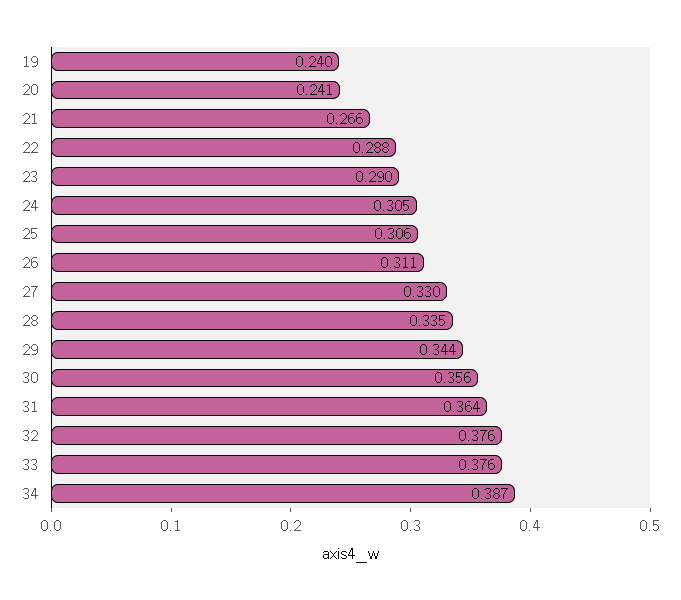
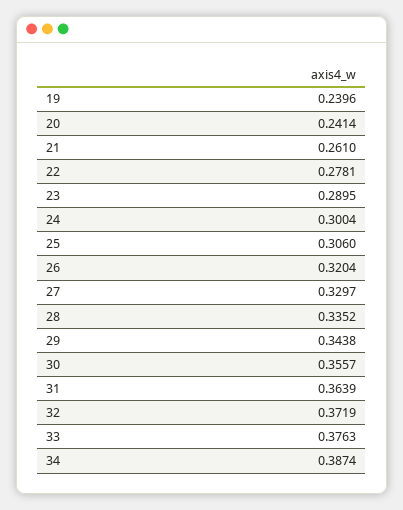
21: 0.266 -> 0.261
22: 0.288 -> 0.2781
24: 0.305 -> 0.3004
26: 0.311 -> 0.3204
32: 0.376 -> 0.3719

